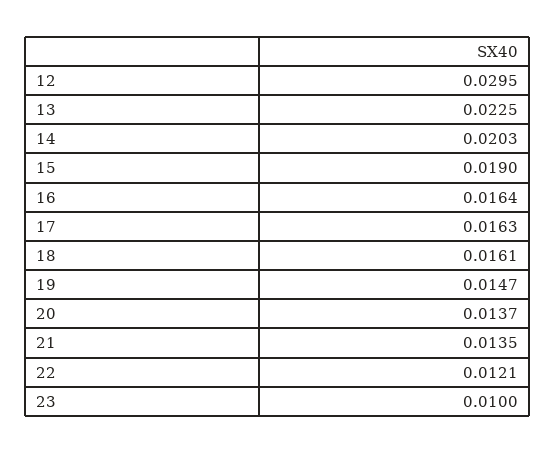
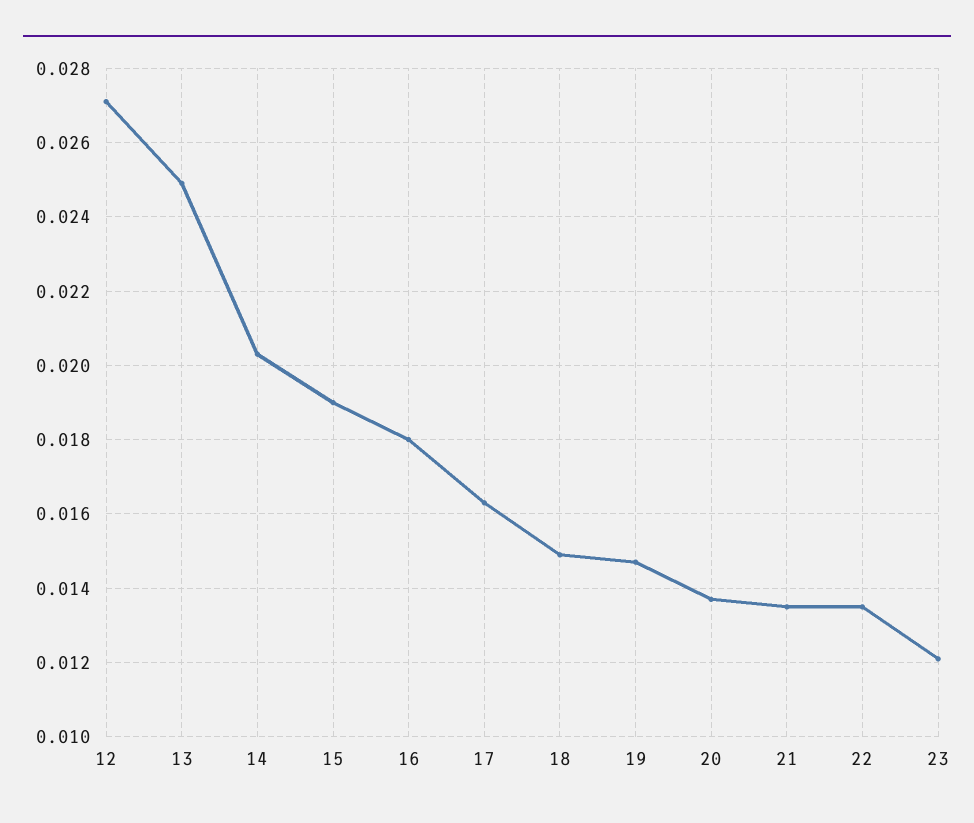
12: 0.0295 -> 0.027
13: 0.0225 -> 0.025
16: 0.0164 -> 0.018
18: 0.0161 -> 0.015
22: 0.0121 -> 0.0135
23: 0.01 -> 0.012

